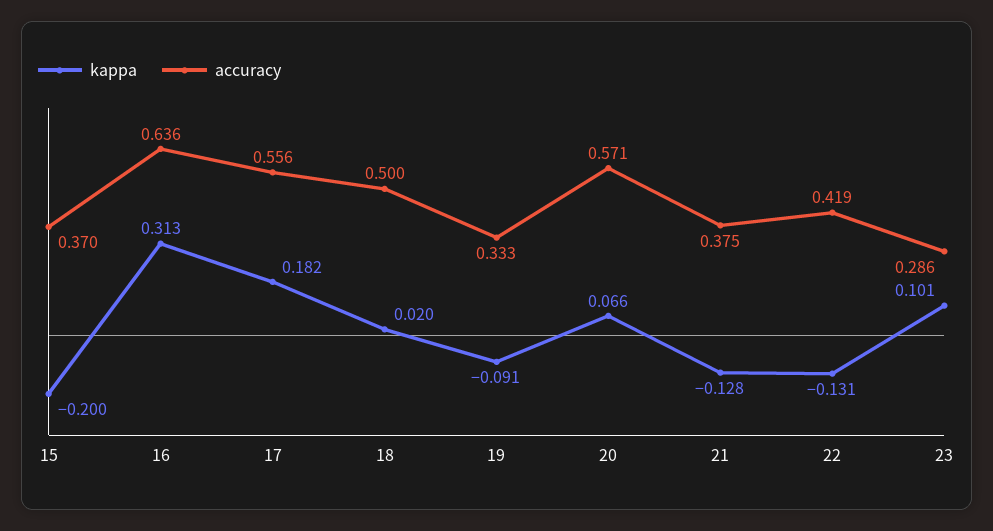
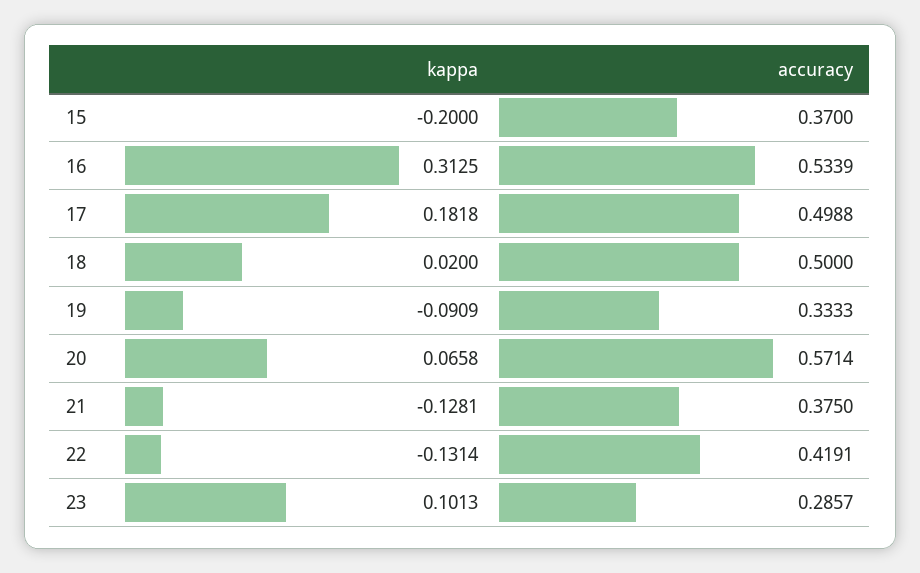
accuracy, 16: 0.636 -> 0.5339
accuracy, 17: 0.556 -> 0.4988

